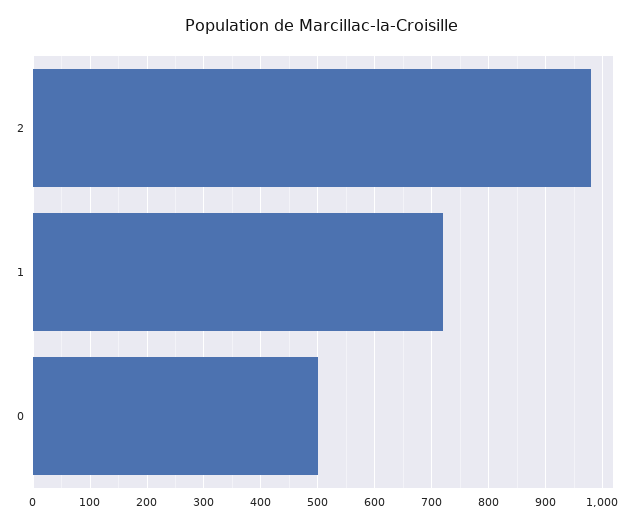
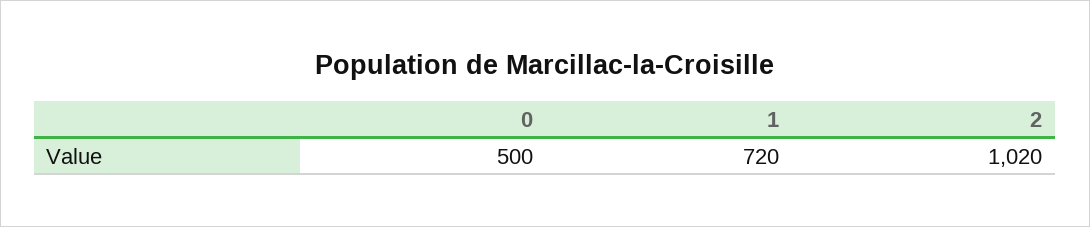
2: 980 -> 1020

